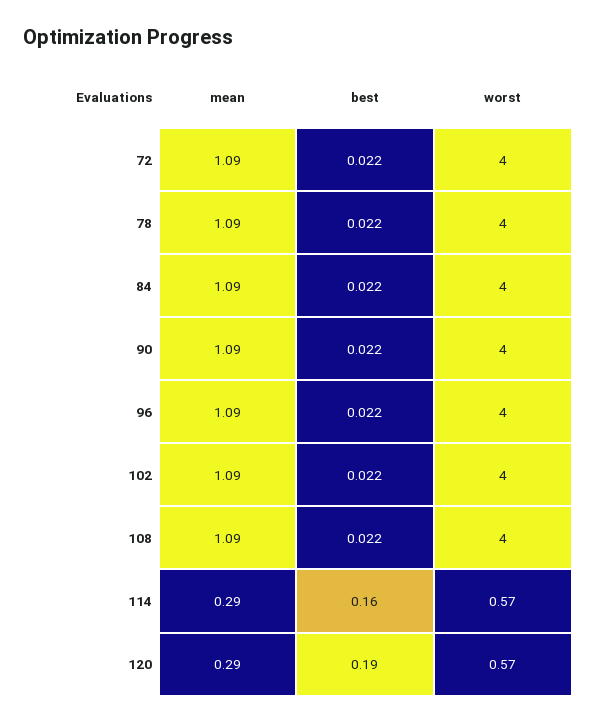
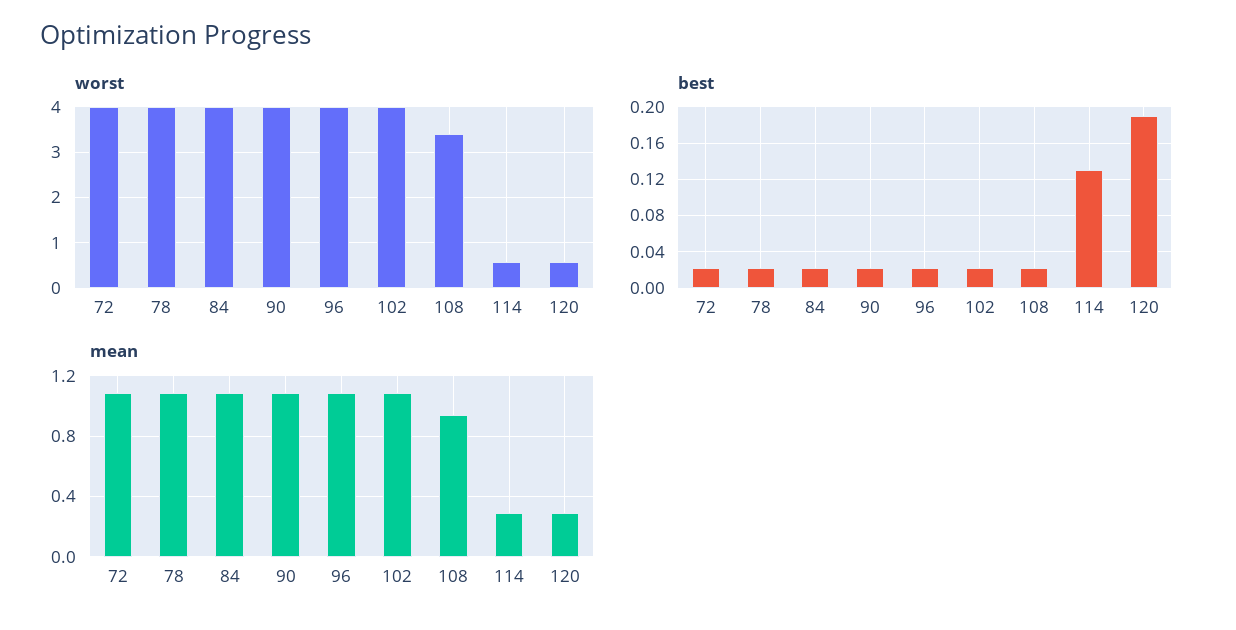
mean, 108: 1.09 -> 0.95
worst, 108: 4 -> 3.4
best, 114: 0.16 -> 0.13

